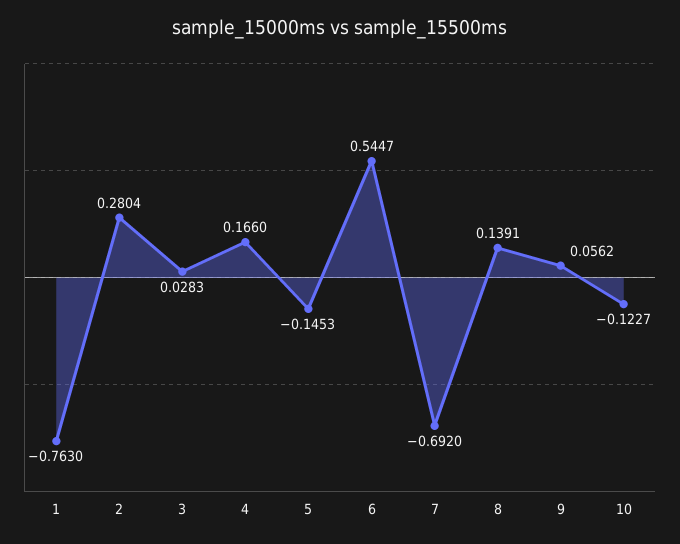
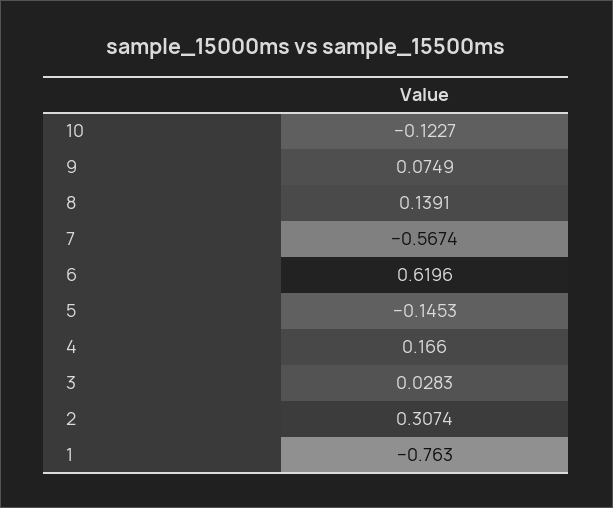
2: 0.2804 -> 0.3074
6: 0.5447 -> 0.6196
7: -0.692 -> -0.5674
9: 0.0562 -> 0.0749

